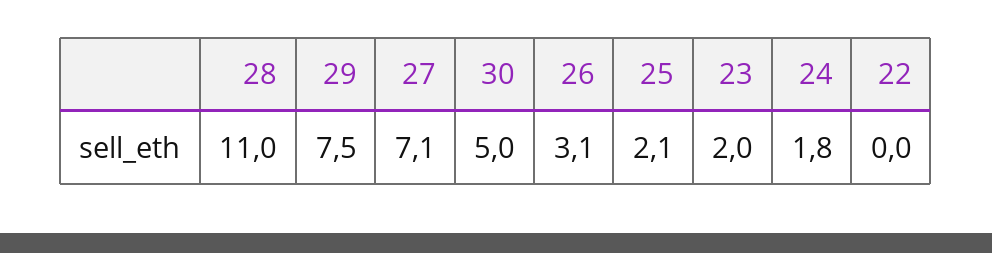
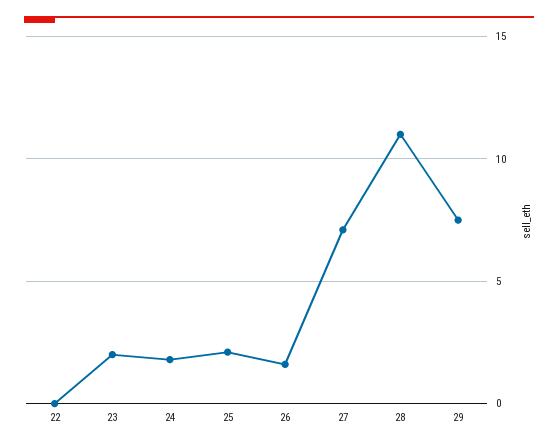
30: 5 -> none
26: 3.1 -> 1.5

